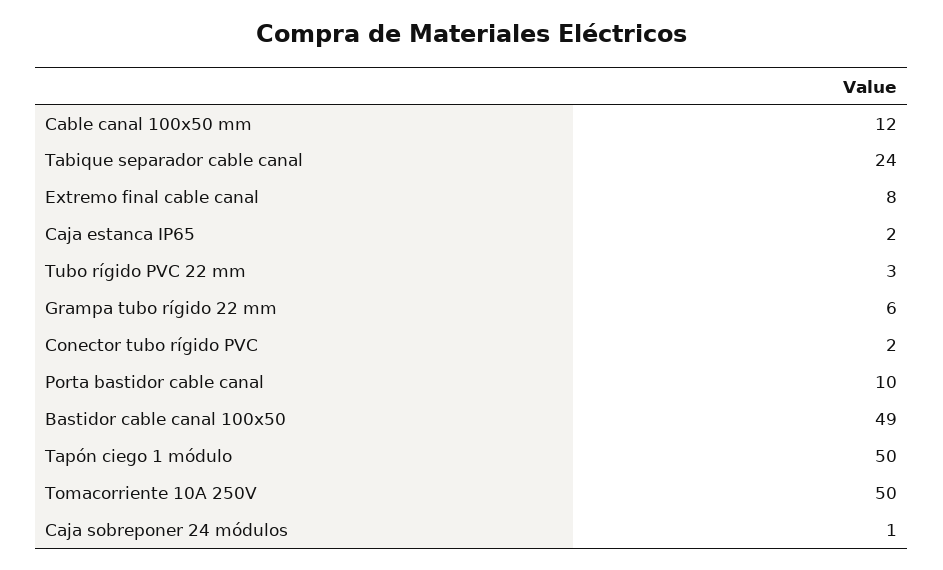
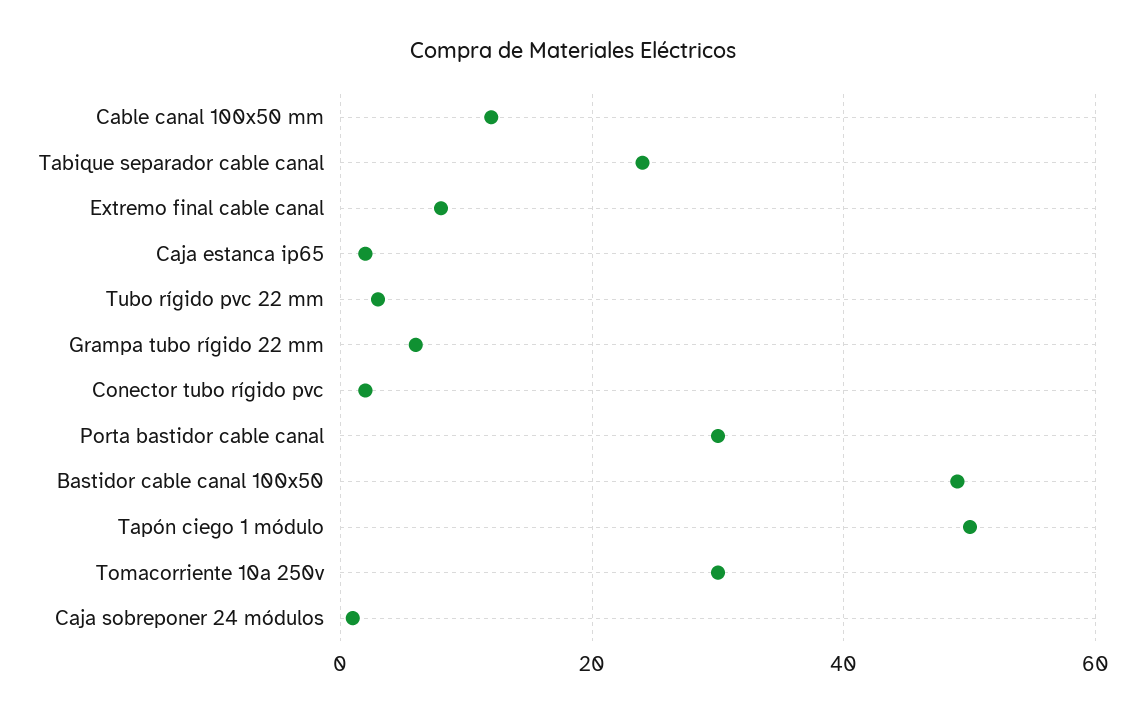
Porta bastidor cable canal: 10 -> 30
Tomacorriente 10A 250V: 50 -> 30

